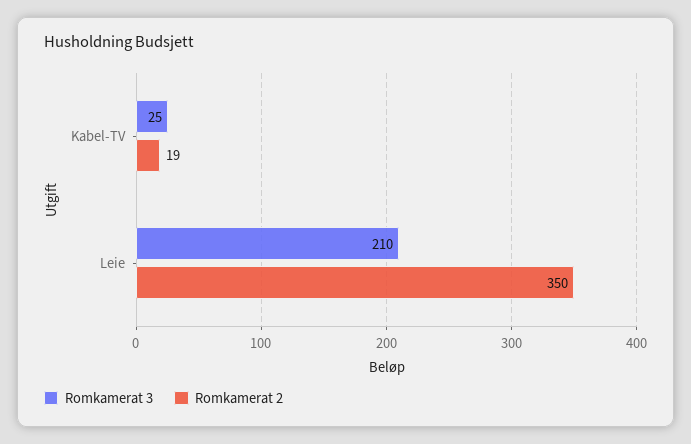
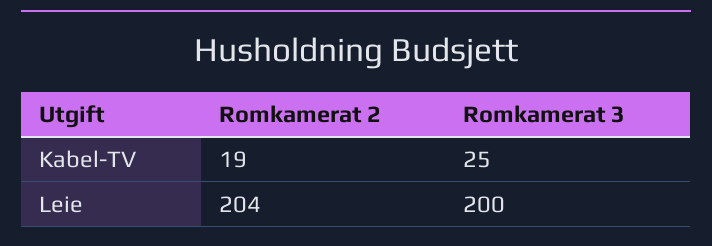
Romkamerat 3, Leie: 210 -> 200
Romkamerat 2, Leie: 350 -> 204

